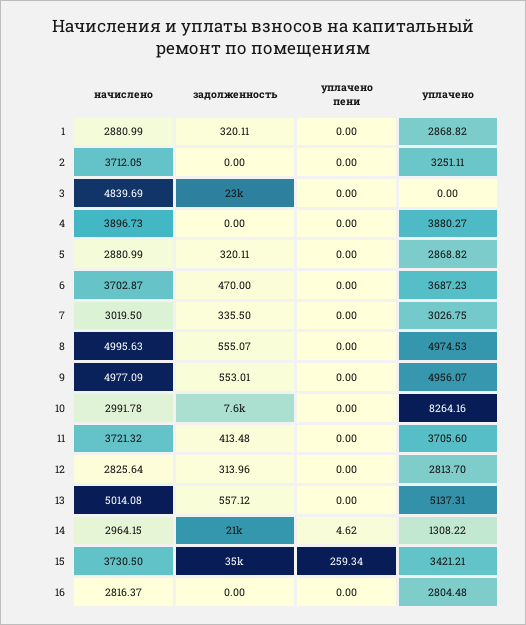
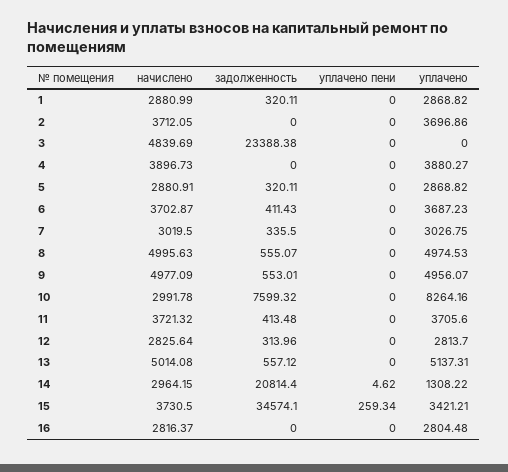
уплачено, 2: 3251.11 -> 3696.86
начислено, 5: 2880.99 -> 2880.91
задолженность, 6: 470 -> 411.43

